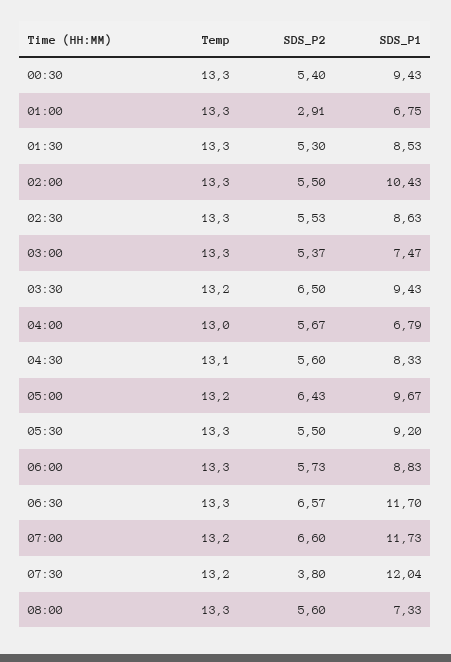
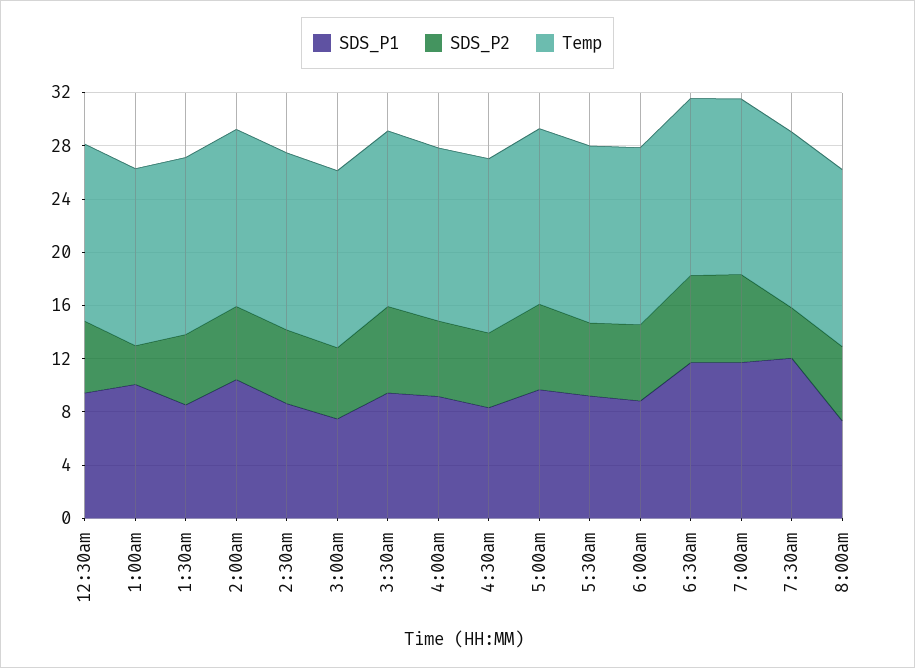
SDS_P1, 01:00: 6.75 -> 10
SDS_P1, 04:00: 6.79 -> 9

